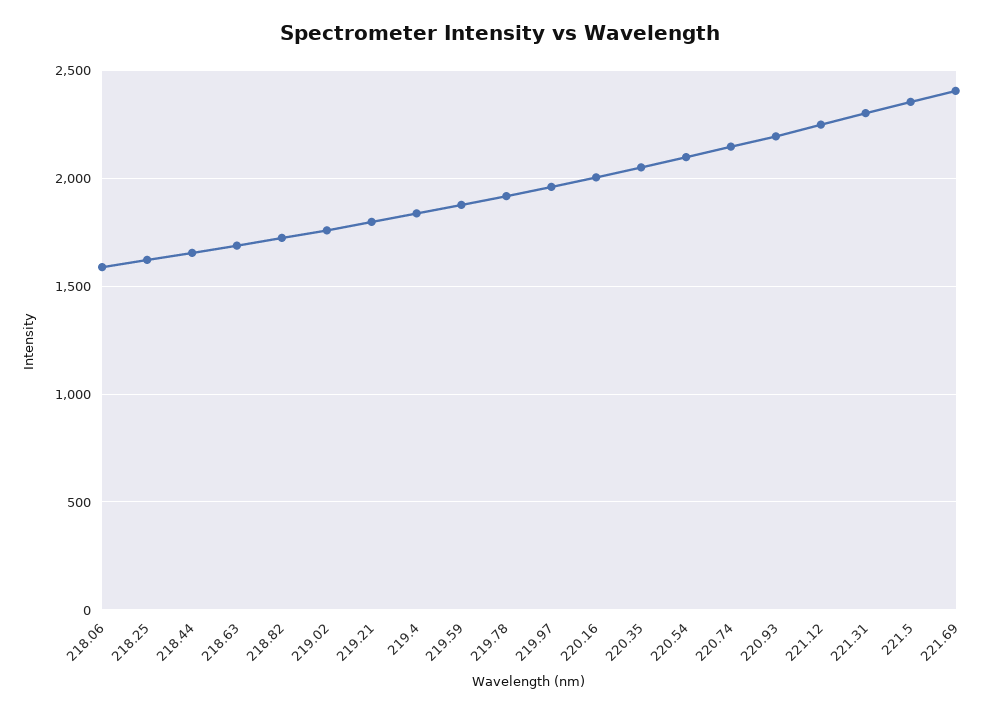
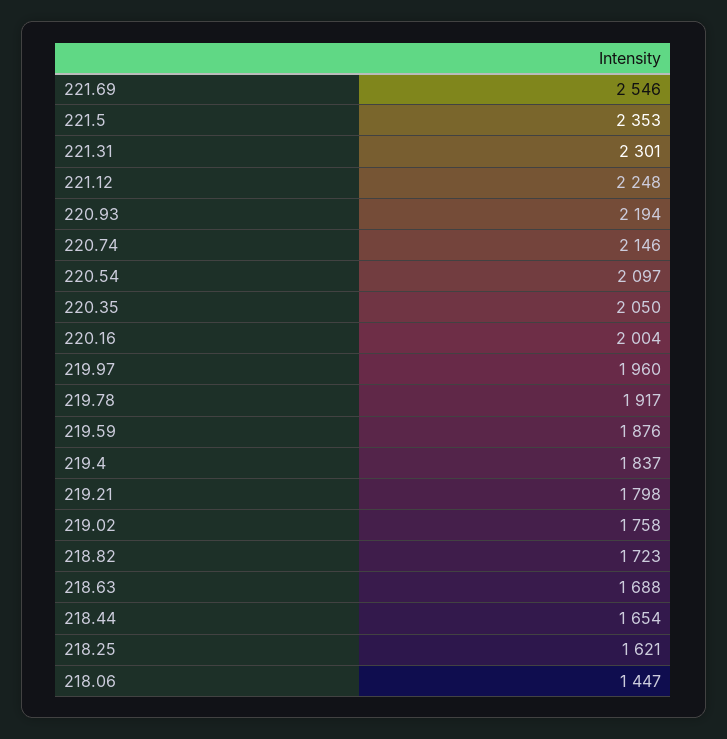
218.06: 1600 -> 1447
221.69: 2400 -> 2546

